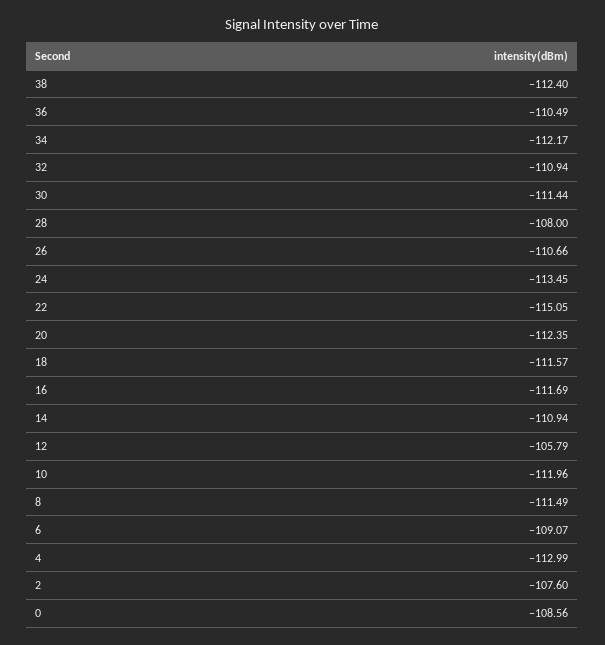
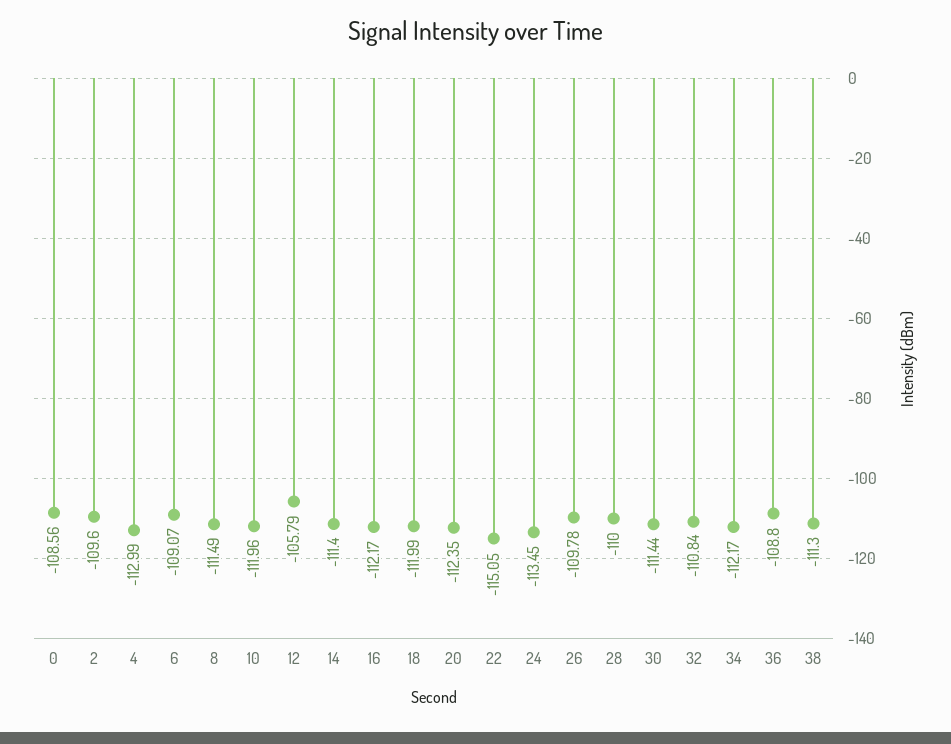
38: -112.4 -> -111.3
36: -110.49 -> -108.8
32: -110.94 -> -110.84
28: -108 -> -110
26: -110.66 -> -109.78
18: -111.57 -> -111.99
16: -111.69 -> -112.17
14: -110.94 -> -111.4
2: -107.6 -> -109.6

